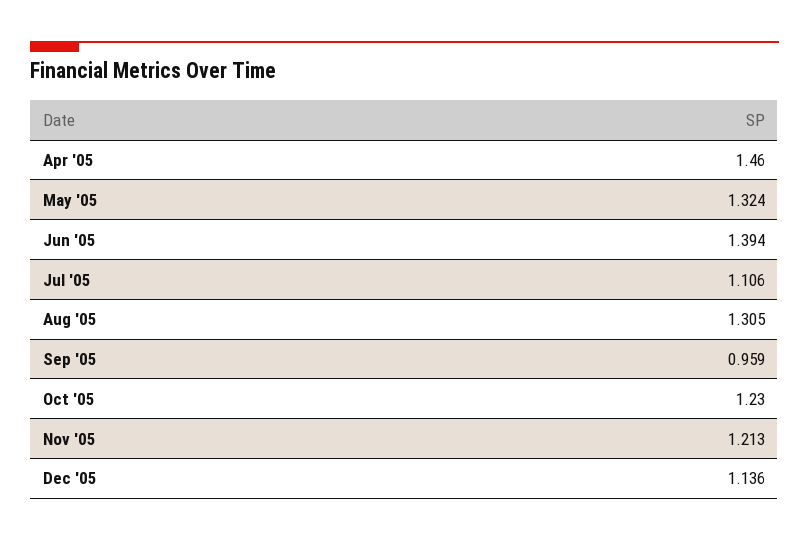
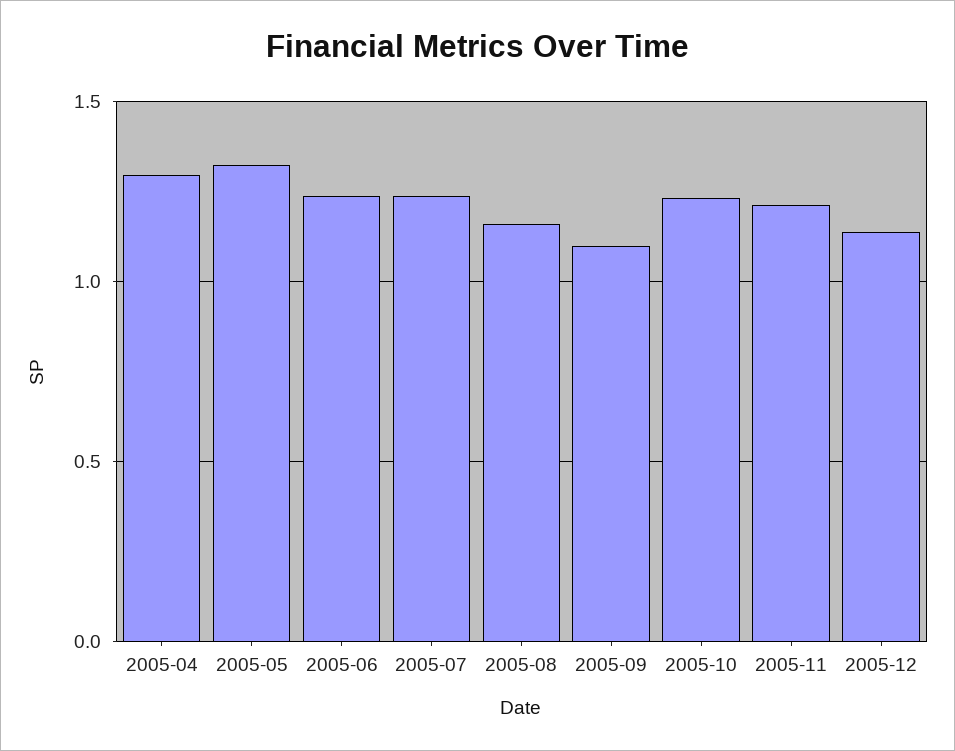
Apr '05: 1.46 -> 1.3
Jun '05: 1.394 -> 1.25
Jul '05: 1.106 -> 1.25
Aug '05: 1.305 -> 1.15
Sep '05: 0.959 -> 1.1

